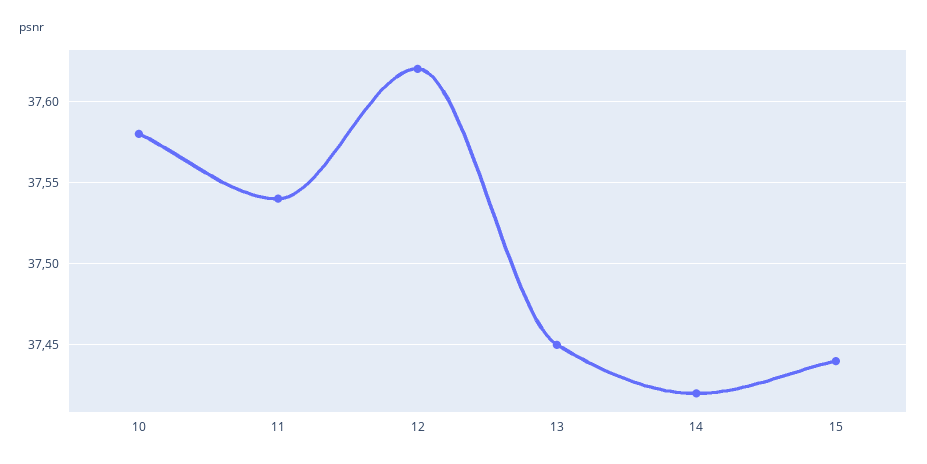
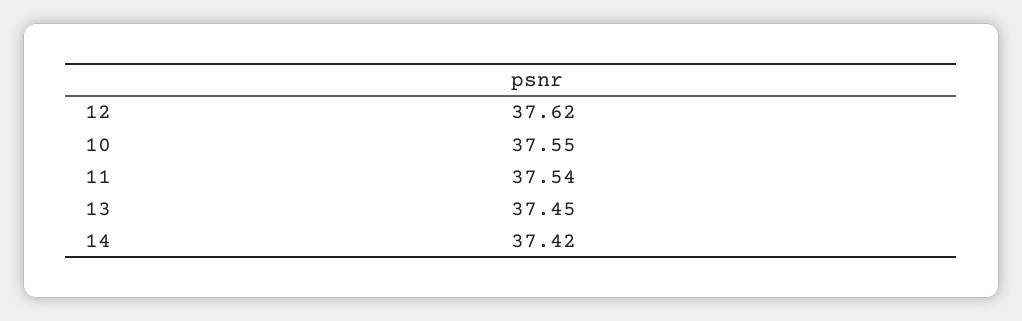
10: 37.58 -> 37.55
15: 37.44 -> none

